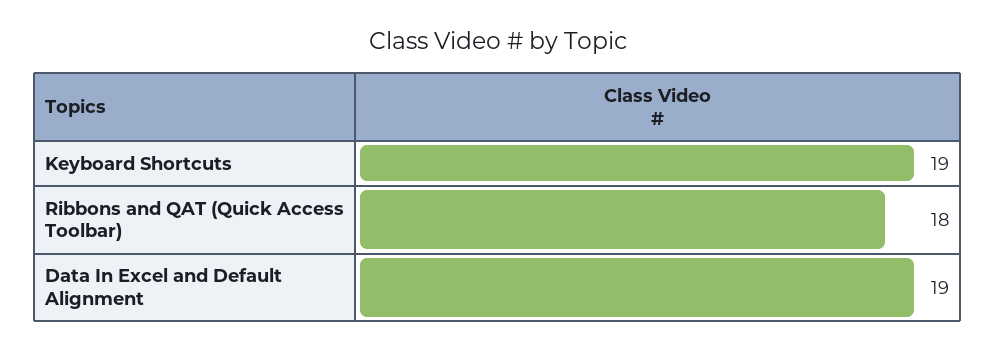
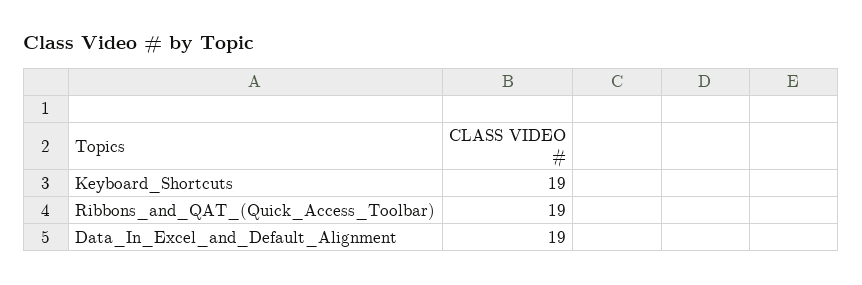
Ribbons and QAT (Quick Access Toolbar): 18 -> 19

